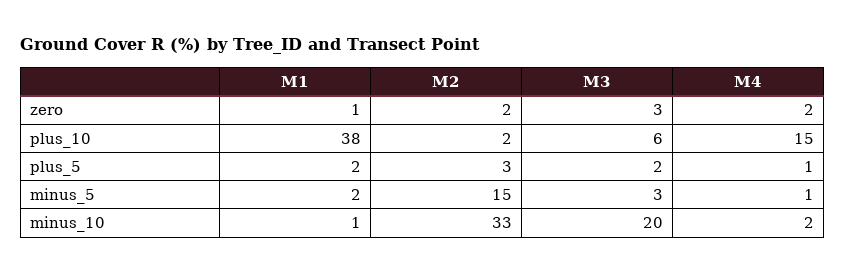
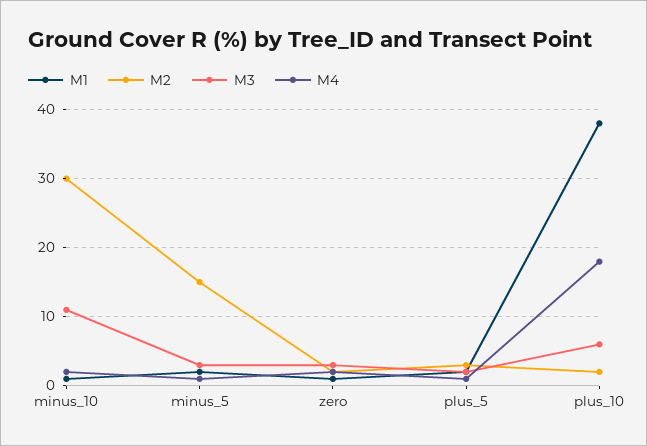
M4, plus_10: 15 -> 18
M2, minus_10: 33 -> 30
M3, minus_10: 20 -> 11

